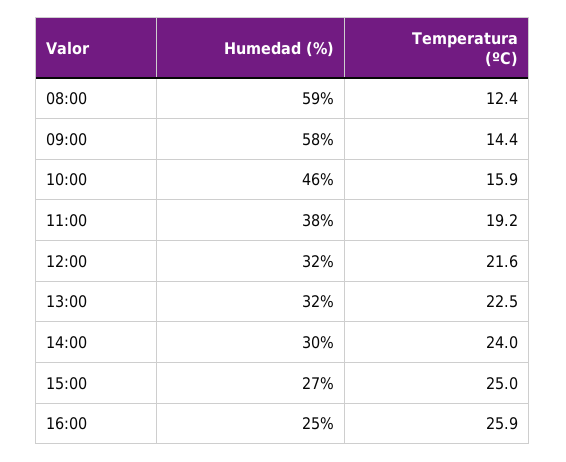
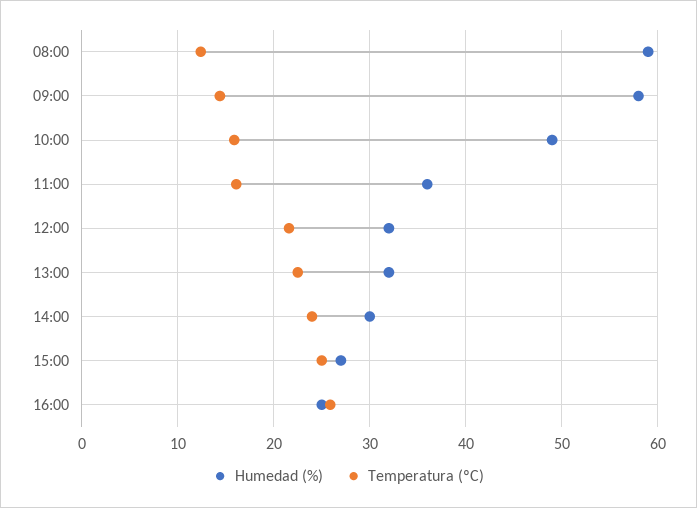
Humedad (%), 10:00: 46 -> 49
Humedad (%), 11:00: 38 -> 36
Temperatura (ºC), 11:00: 19.2 -> 16

